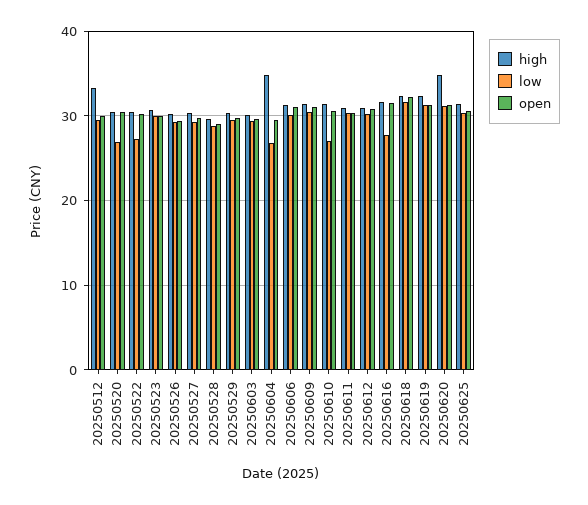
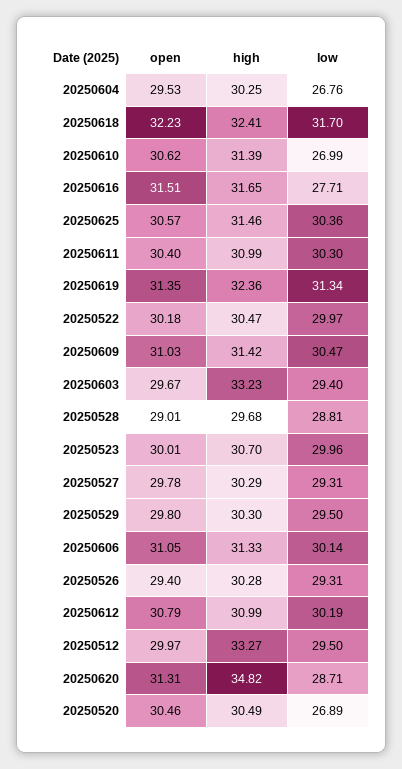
low, 20250522: 27 -> 29.97
high, 20250603: 30 -> 33.23
high, 20250604: 35 -> 30.25
low, 20250620: 31 -> 28.71

